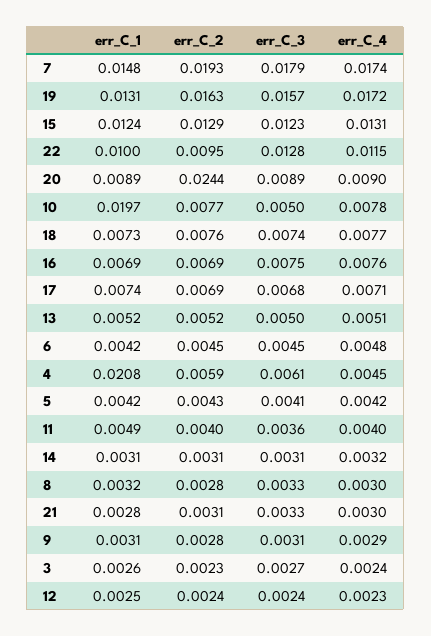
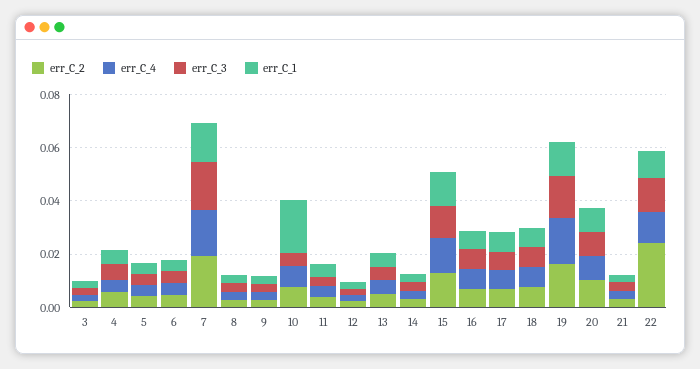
err_C_2, 22: 0.0095 -> 0.025
err_C_2, 20: 0.0244 -> 0.01
err_C_1, 4: 0.0208 -> 0.005

